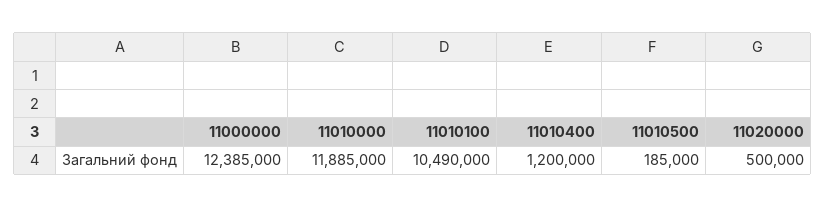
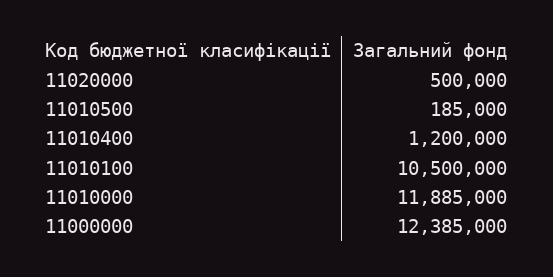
11010100: 10490000 -> 10500000

